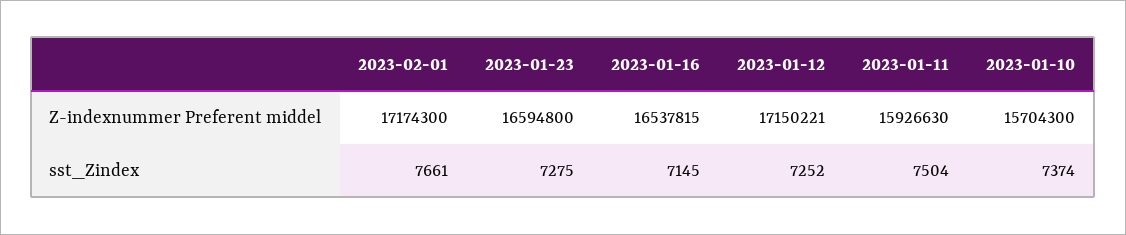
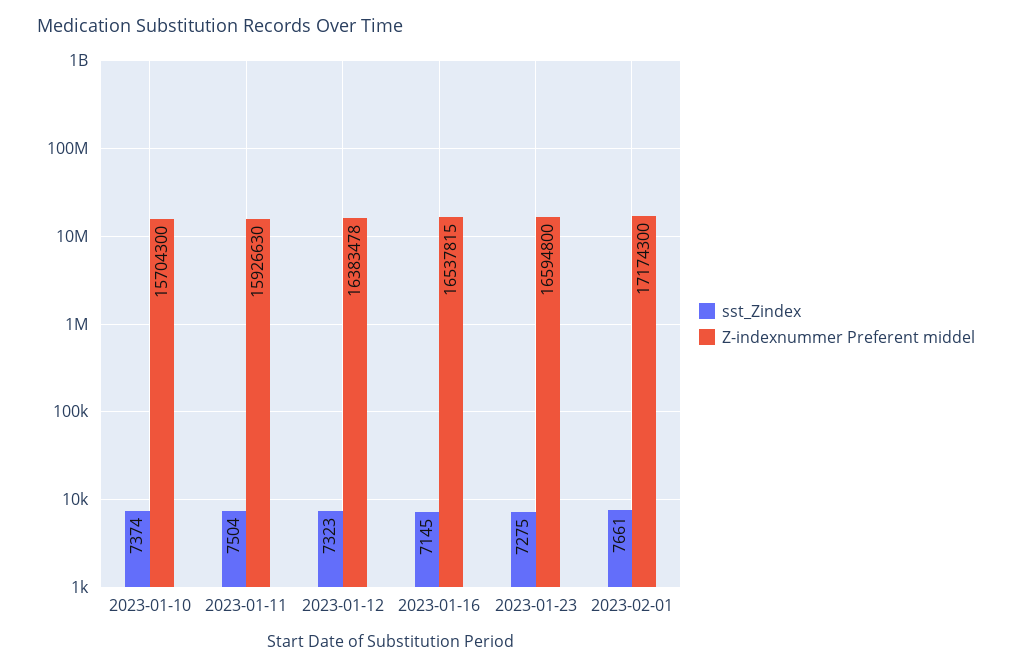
Z-indexnummer Preferent middel, 2023-01-12: 17150221 -> 16383478
sst_Zindex, 2023-01-12: 7252 -> 7323

